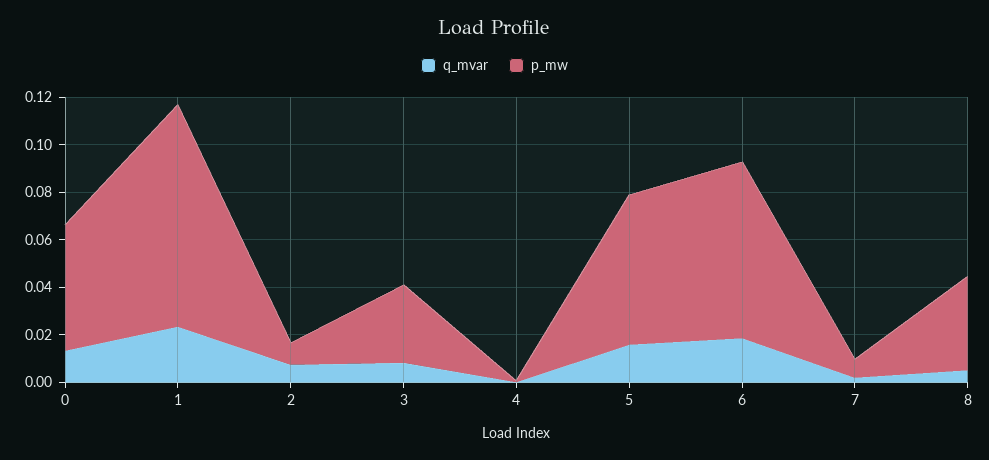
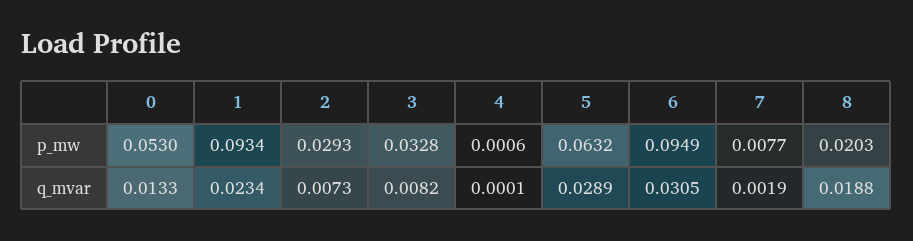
p_mw, 2: 0.01 -> 0.0293
q_mvar, 5: 0.015 -> 0.0289
q_mvar, 6: 0.02 -> 0.0305
p_mw, 6: 0.075 -> 0.0949
q_mvar, 8: 0.005 -> 0.0188
p_mw, 8: 0.04 -> 0.0203

